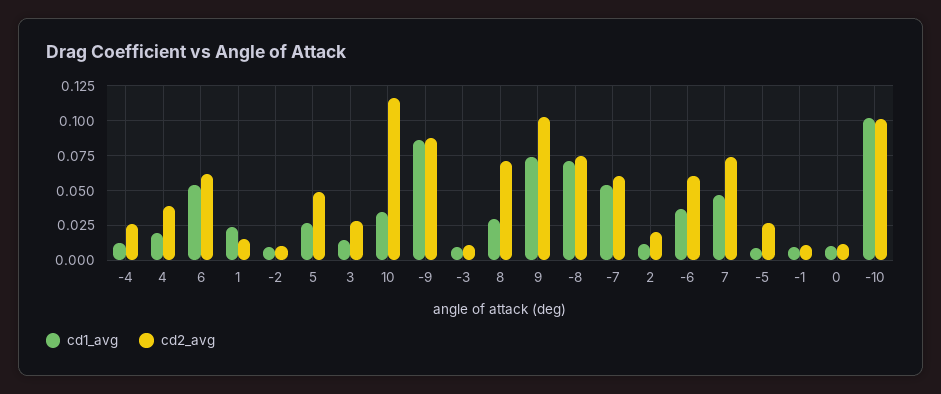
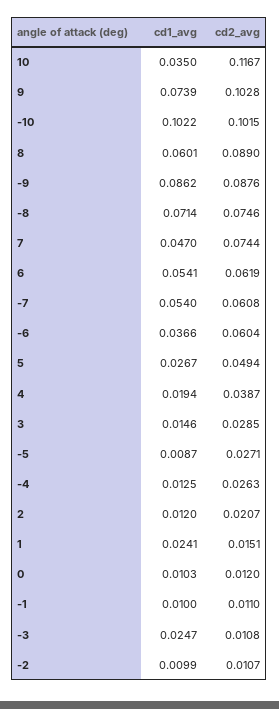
cd1_avg, -3: 0.01 -> 0.0247
cd1_avg, 8: 0.03 -> 0.0601
cd2_avg, 8: 0.07 -> 0.089

